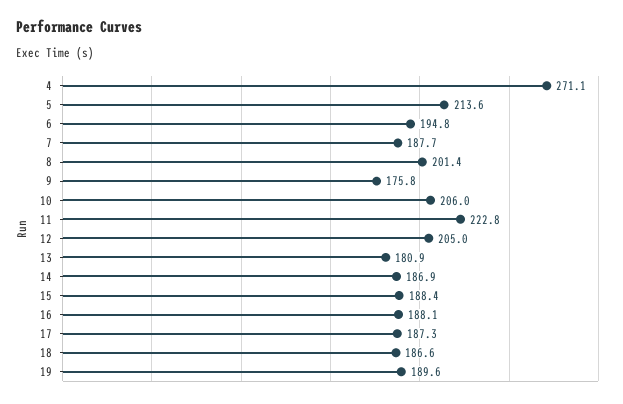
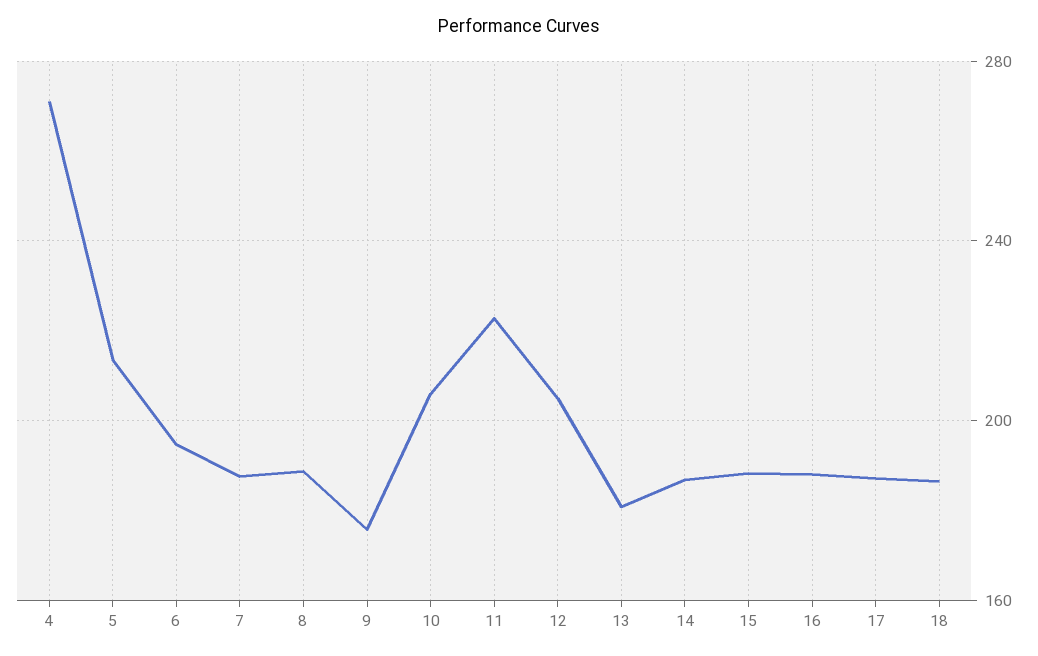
8: 201.4 -> 190
19: 189.6 -> none

